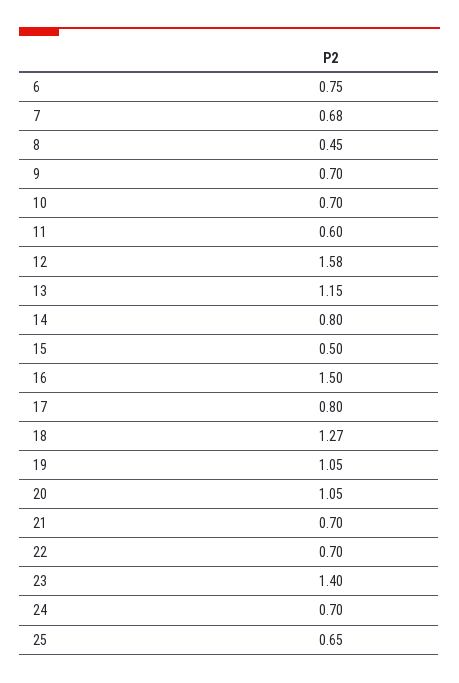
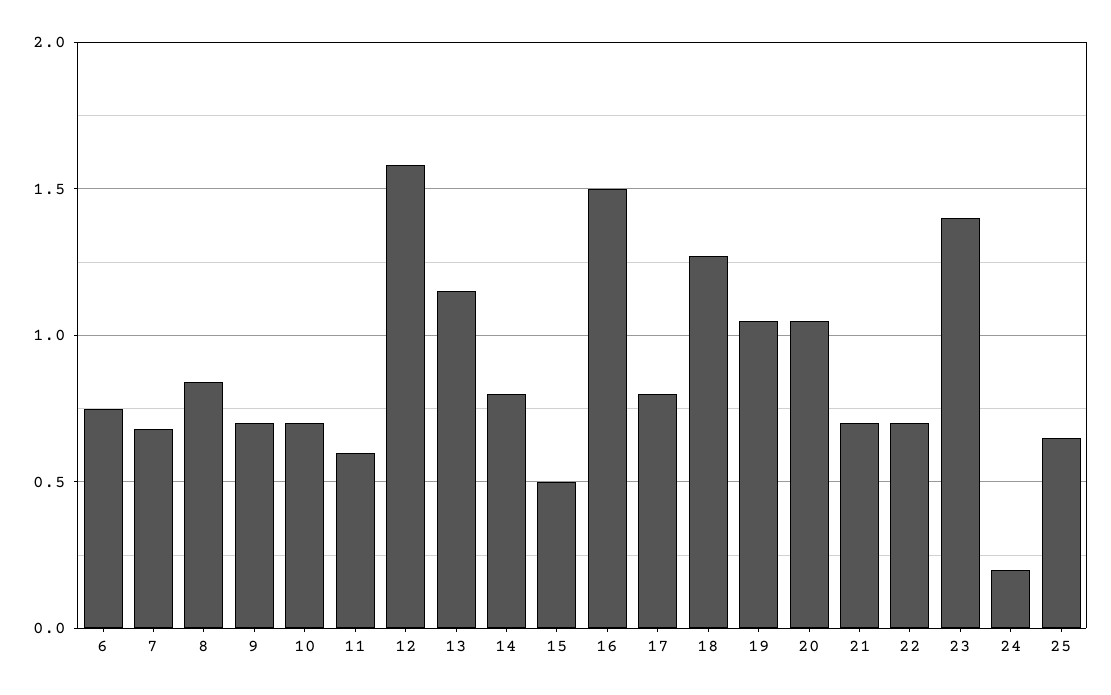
8: 0.45 -> 0.85
24: 0.7 -> 0.2

